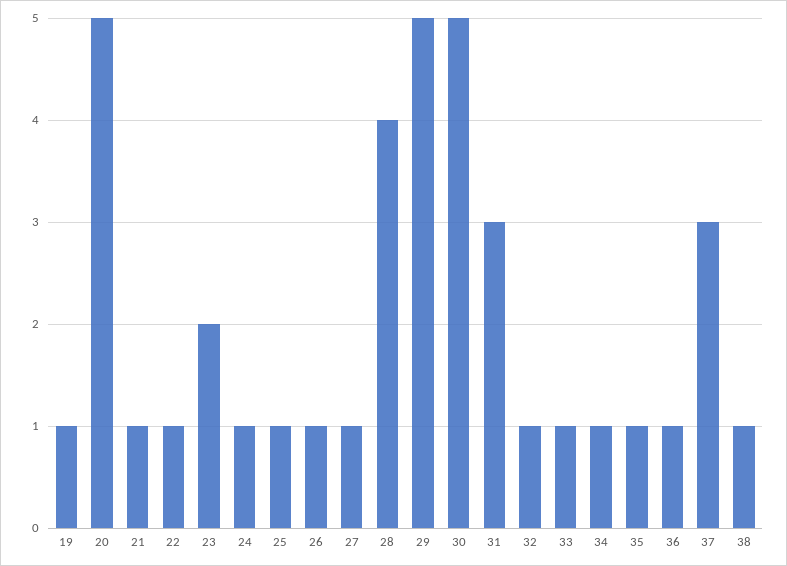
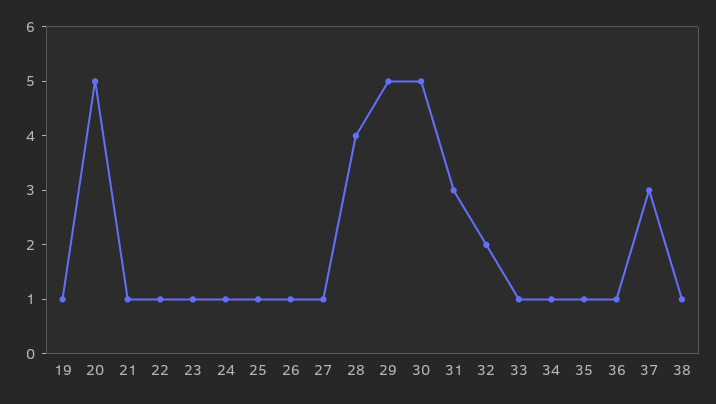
23: 2 -> 1
32: 1 -> 2

